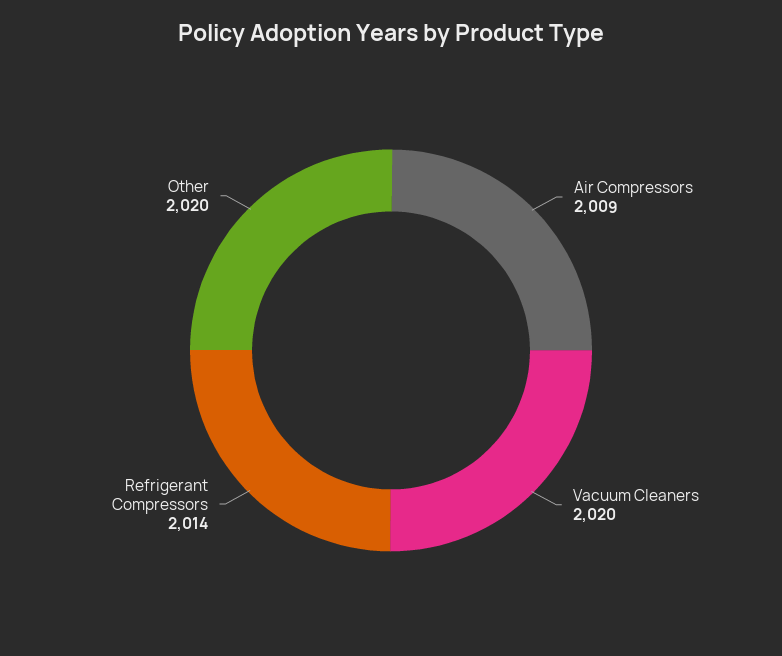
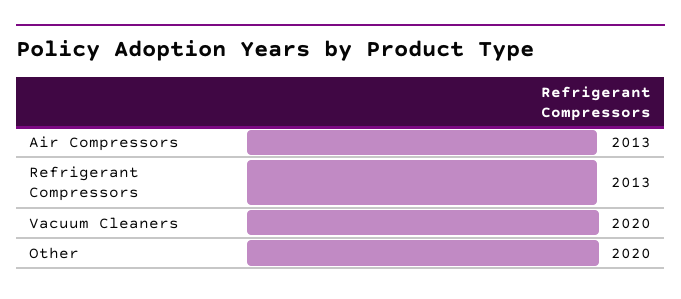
Air Compressors: 2009 -> 2013
Refrigerant Compressors: 2014 -> 2013

